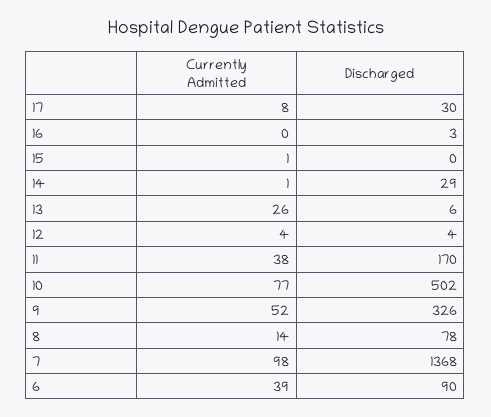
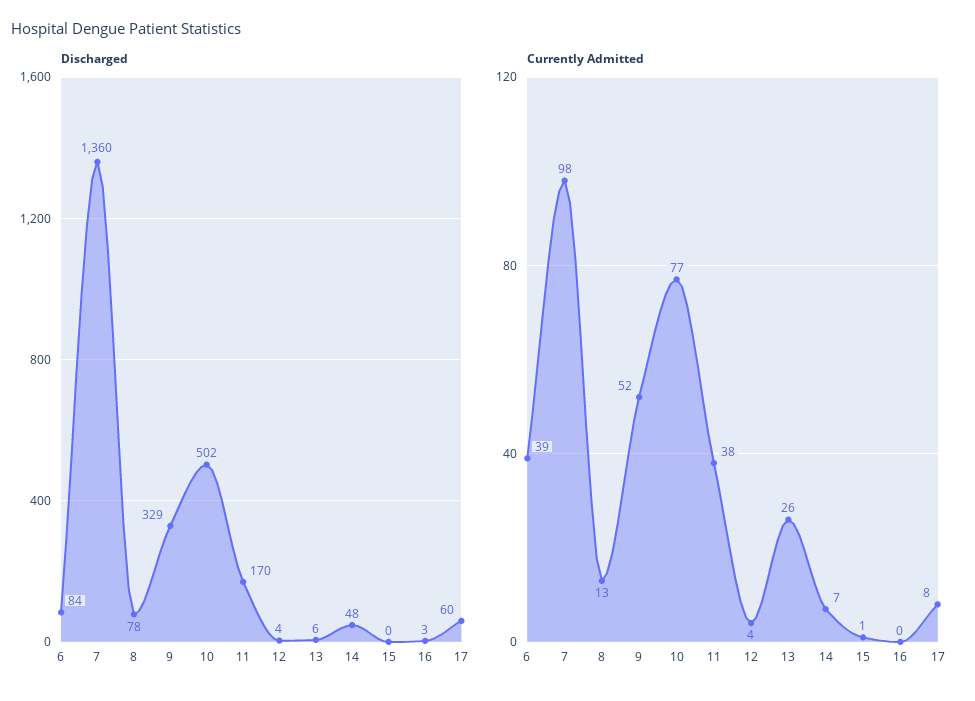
Discharged, 17: 30 -> 60
Currently Admitted, 14: 1 -> 7
Discharged, 14: 29 -> 48
Discharged, 9: 326 -> 329
Currently Admitted, 8: 14 -> 13
Discharged, 7: 1368 -> 1360
Discharged, 6: 90 -> 84

